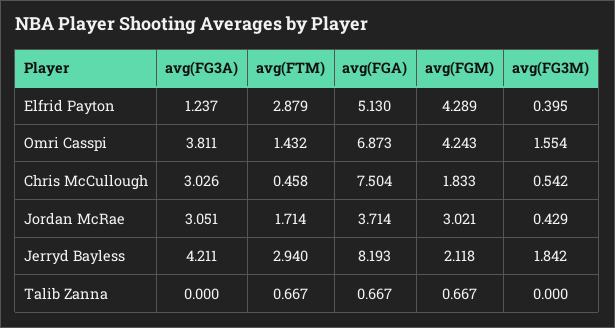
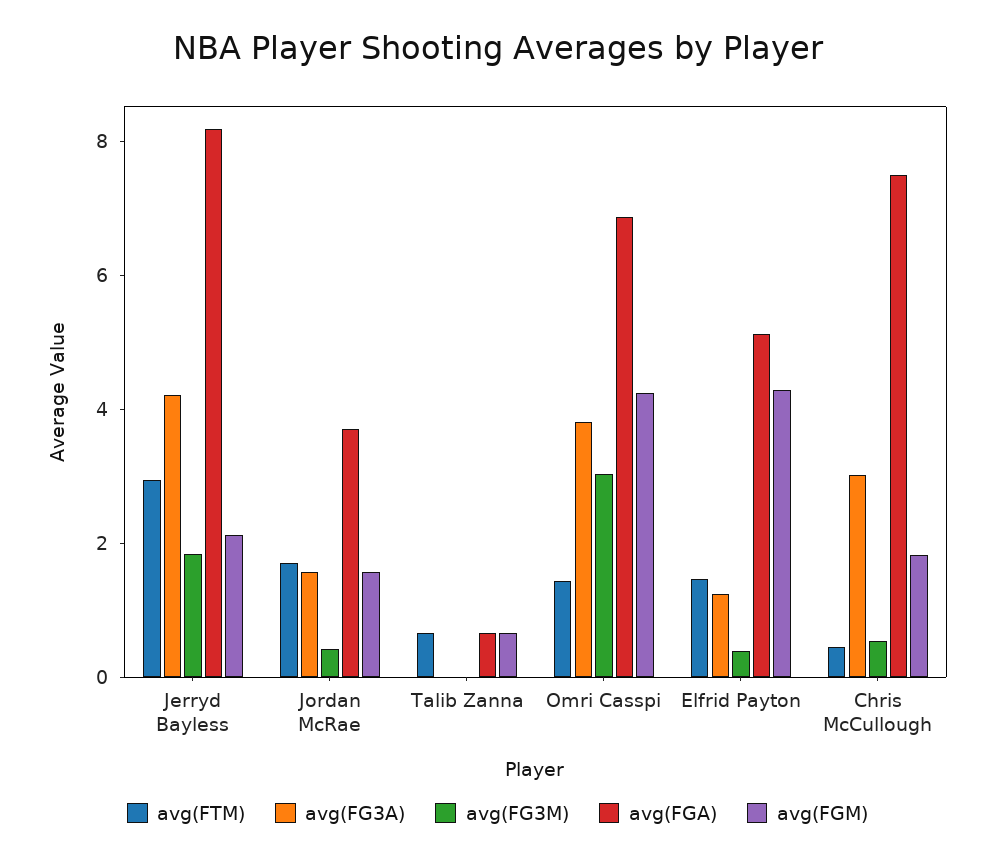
avg(FTM), Elfrid Payton: 2.879 -> 1.5
avg(FG3M), Omri Casspi: 1.554 -> 3
avg(FG3A), Jordan McRae: 3.051 -> 1.5
avg(FGM), Jordan McRae: 3.021 -> 1.5

